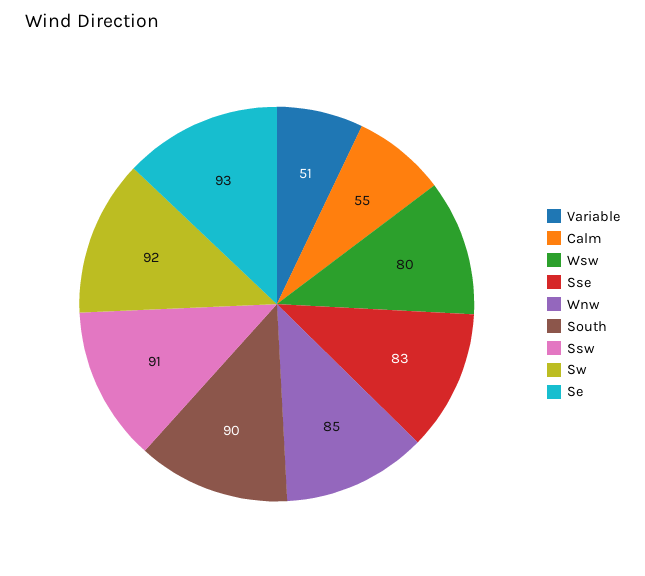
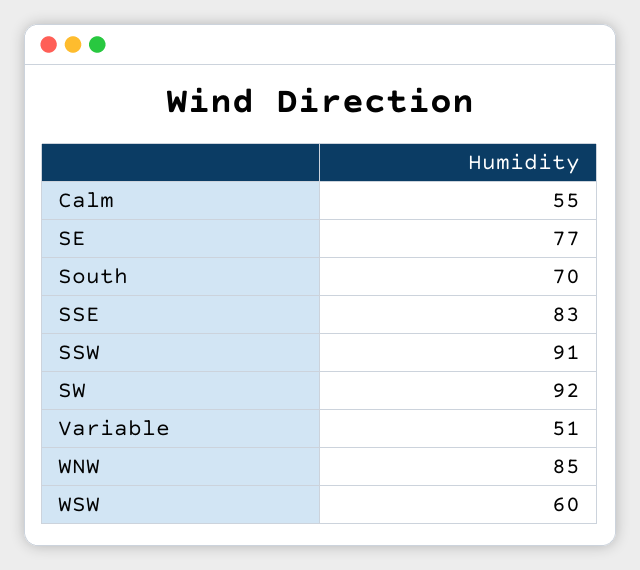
Wsw: 80 -> 60
South: 90 -> 70
Se: 93 -> 77

